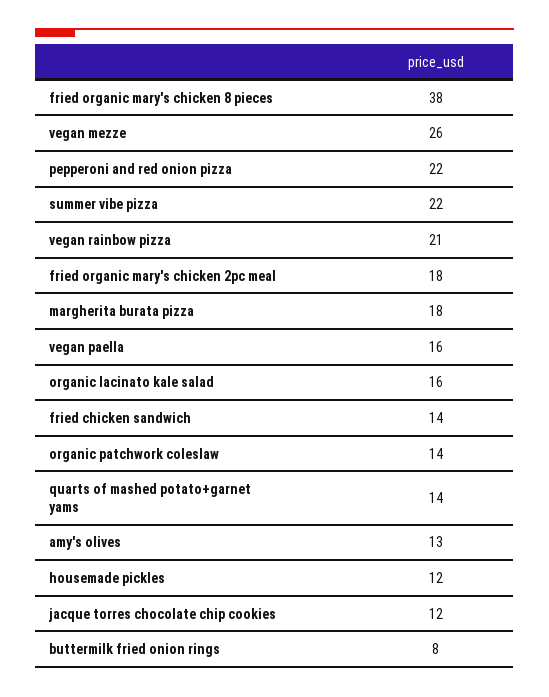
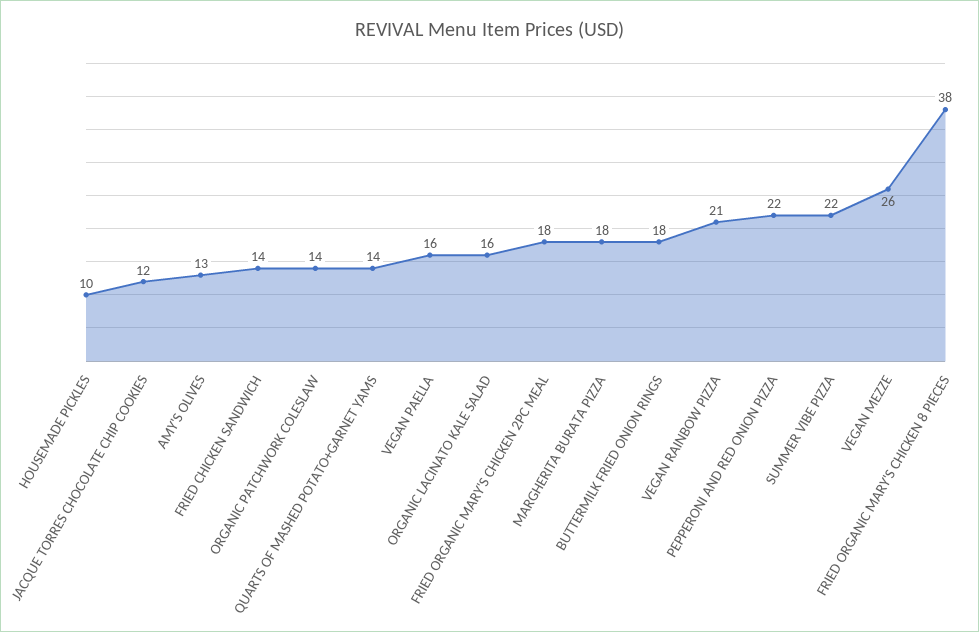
housemade pickles: 12 -> 10
buttermilk fried onion rings: 8 -> 18

